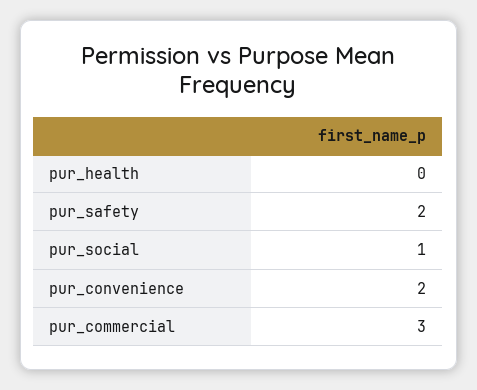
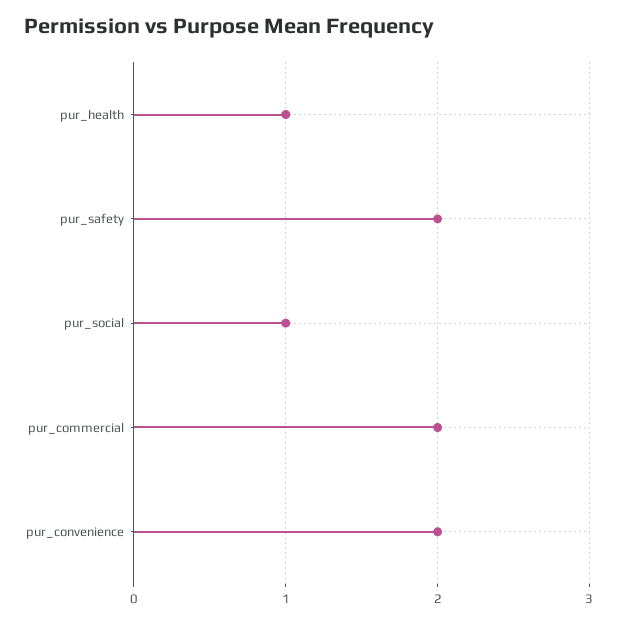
pur_health: 0 -> 1
pur_commercial: 3 -> 2

